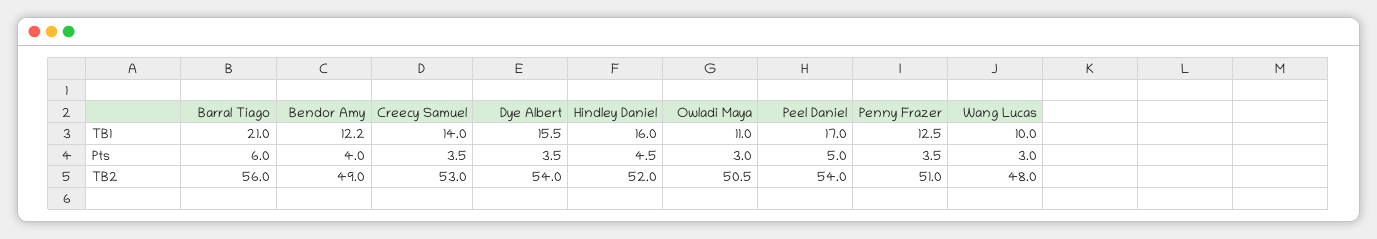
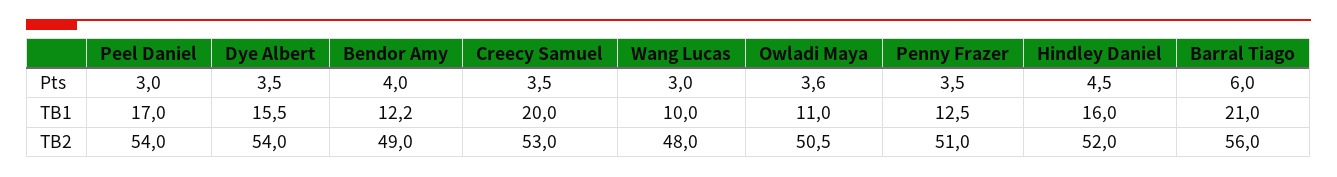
Creecy Samuel, TB1: 14 -> 20
Owladi Maya, Pts: 3 -> 3.6
Peel Daniel, Pts: 5 -> 3

